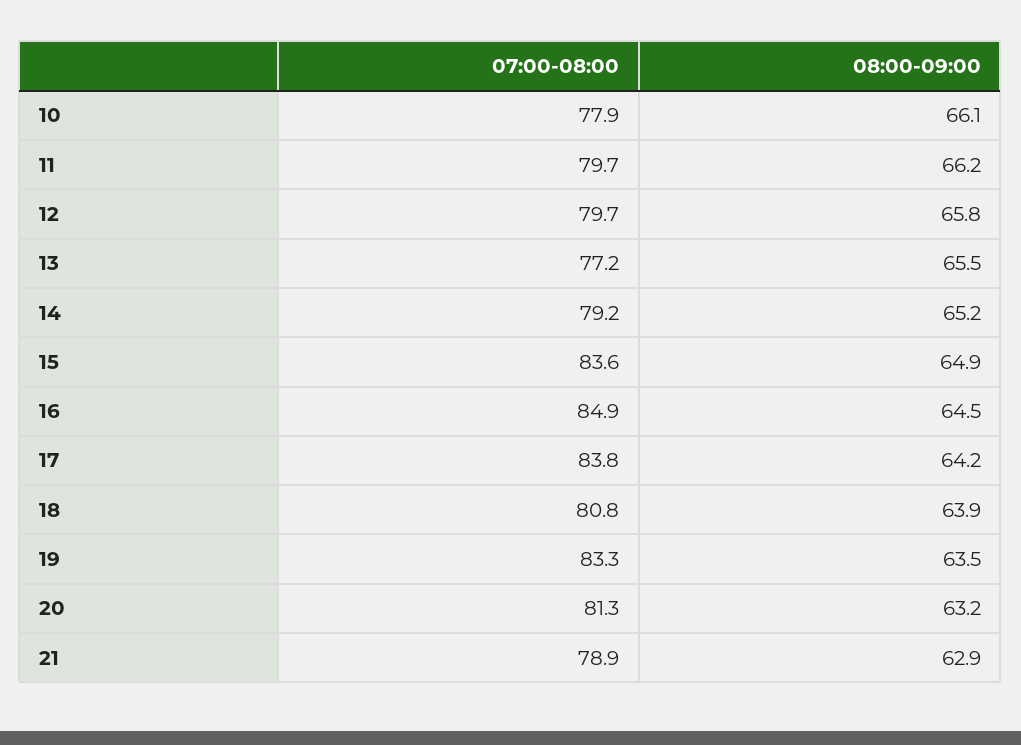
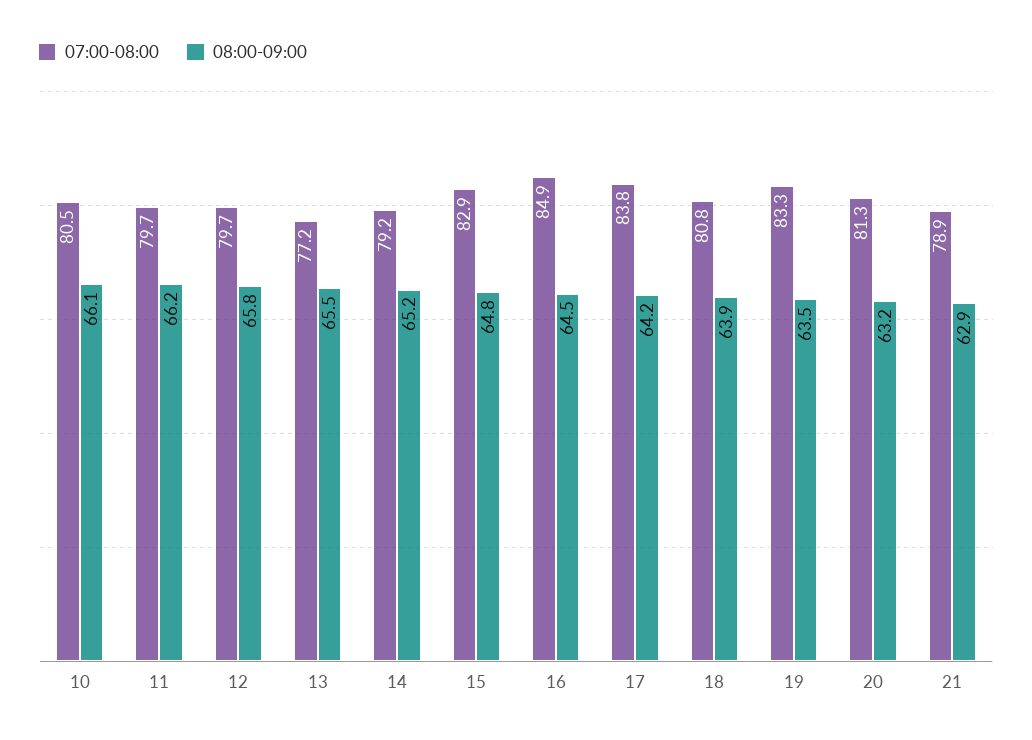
07:00-08:00, 10: 77.9 -> 80.5
07:00-08:00, 15: 83.6 -> 82.9
08:00-09:00, 15: 64.9 -> 64.8

